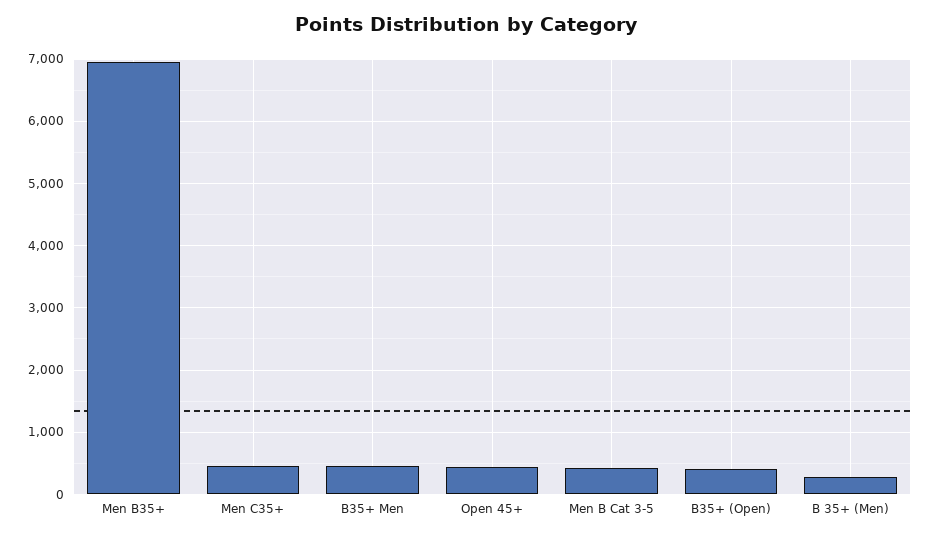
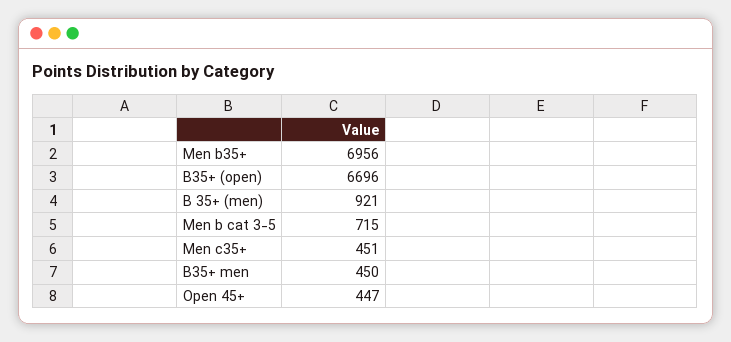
Men B Cat 3-5: 400 -> 715
B35+ (Open): 400 -> 6696
B 35+ (Men): 300 -> 921

